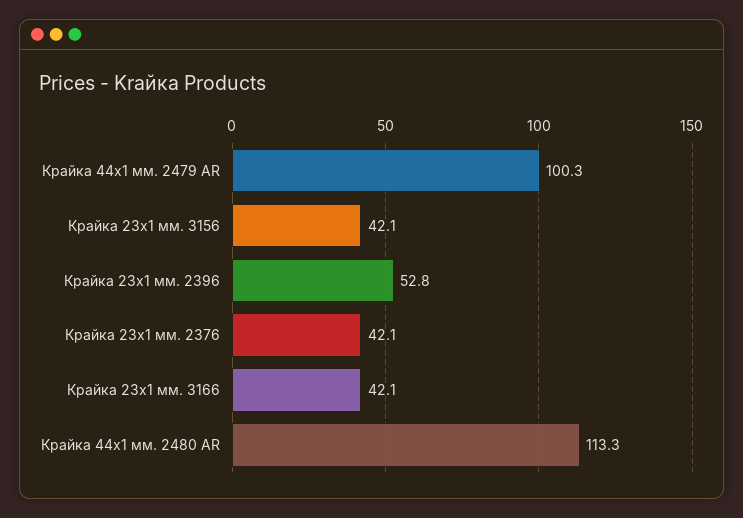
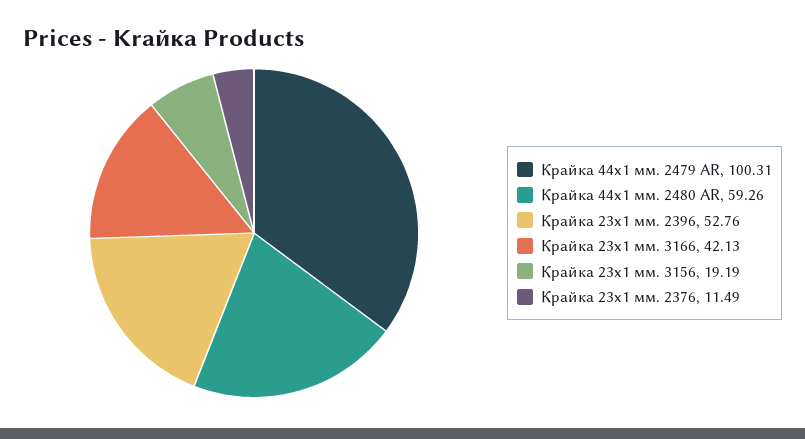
Крайка 23x1 мм. 3156: 42.1 -> 19.19
Крайка 23x1 мм. 2376: 42.1 -> 11.49
Крайка 44x1 мм. 2480 AR: 113.3 -> 59.26

